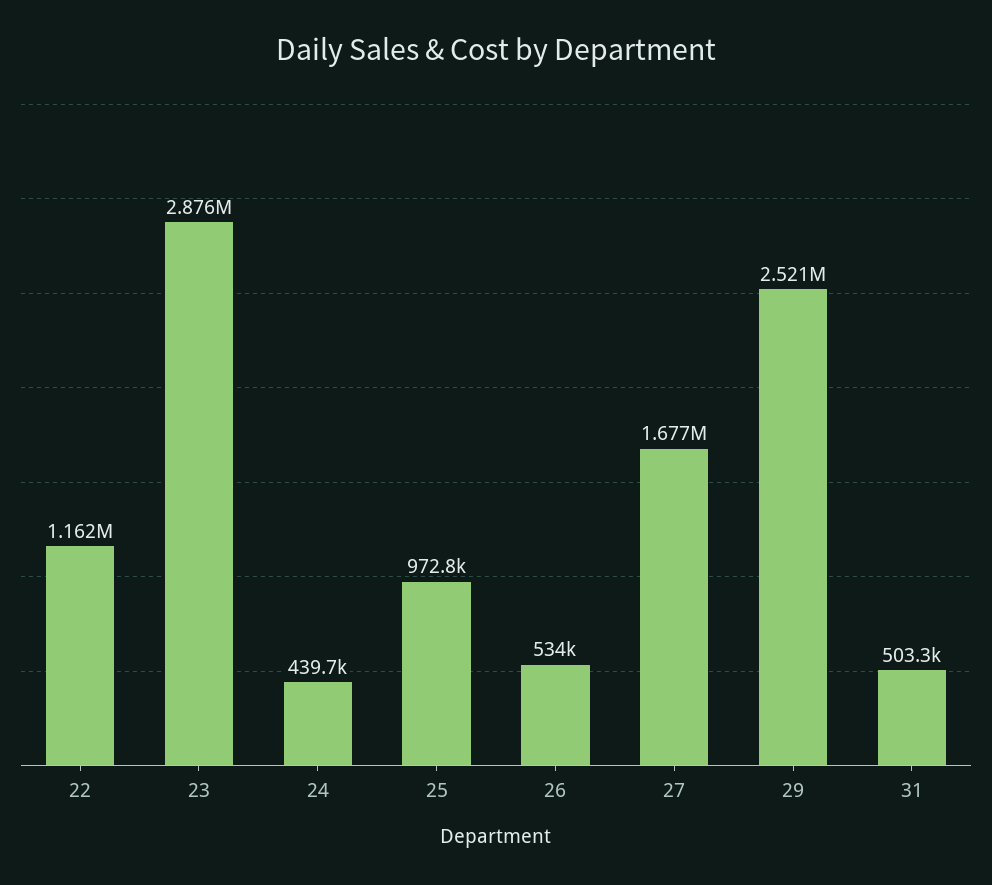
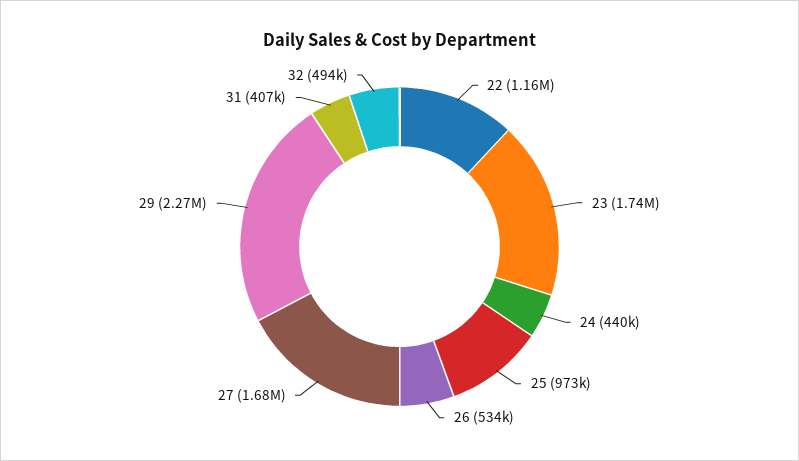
23: 2876000 -> 1740000
29: 2521000 -> 2270000
31: 503300 -> 407000
32: none -> 494000

